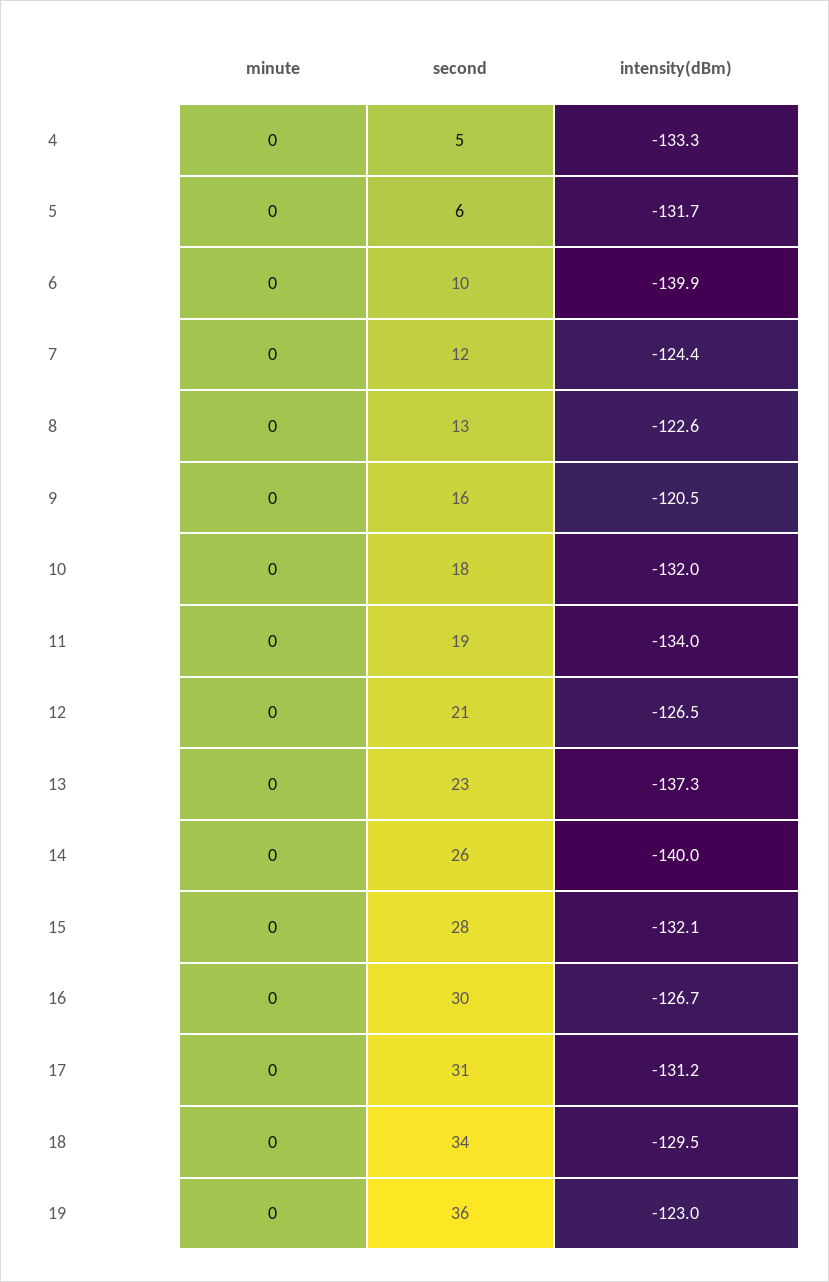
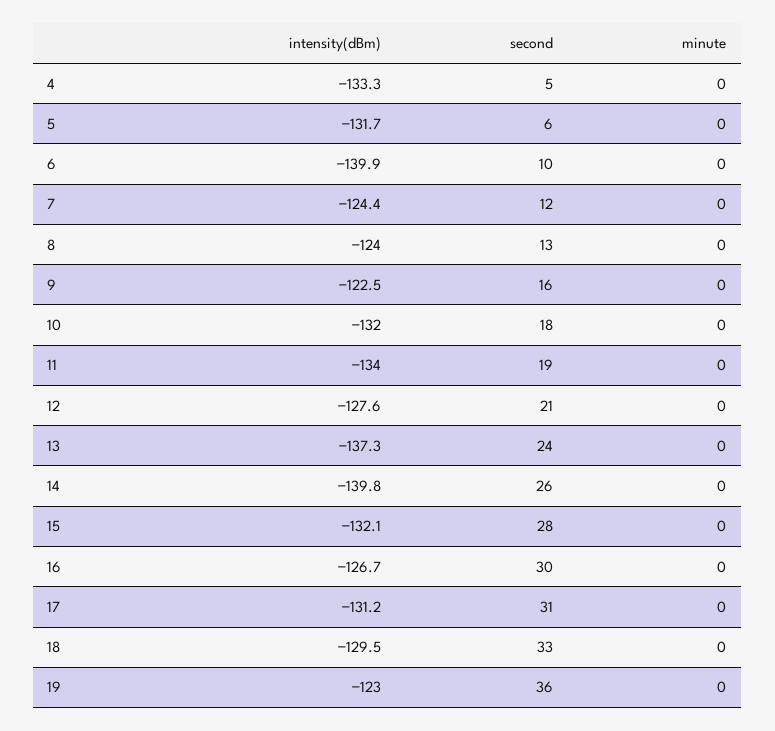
intensity(dBm), 8: -122.6 -> -124
intensity(dBm), 9: -120.5 -> -122.5
intensity(dBm), 12: -126.5 -> -127.6
second, 13: 23 -> 24
intensity(dBm), 14: -140 -> -139.8
second, 18: 34 -> 33

